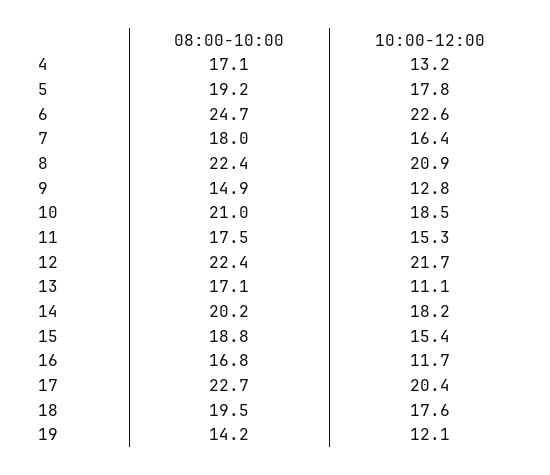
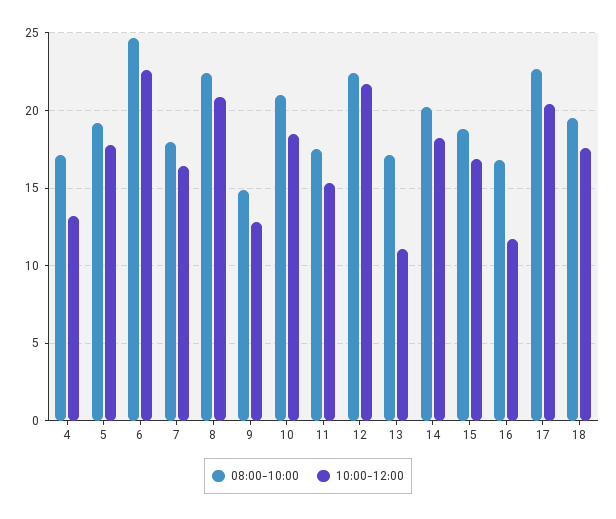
10:00-12:00, 15: 15.4 -> 17
08:00-10:00, 19: 14.2 -> none
10:00-12:00, 19: 12.1 -> none

